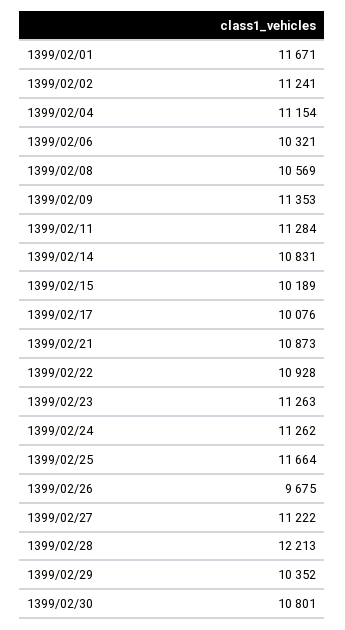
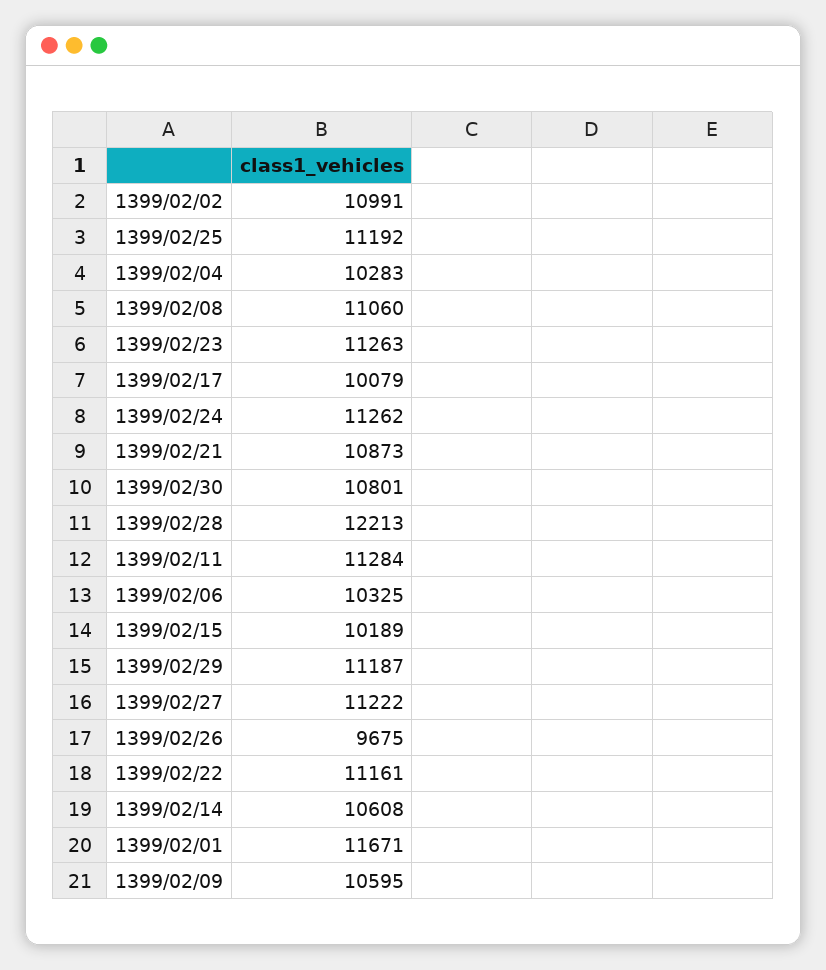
1399/02/02: 11241 -> 10991
1399/02/04: 11154 -> 10283
1399/02/06: 10321 -> 10325
1399/02/08: 10569 -> 11060
1399/02/09: 11353 -> 10595
1399/02/14: 10831 -> 10608
1399/02/17: 10076 -> 10079
1399/02/22: 10928 -> 11161
1399/02/25: 11664 -> 11192
1399/02/29: 10352 -> 11187

